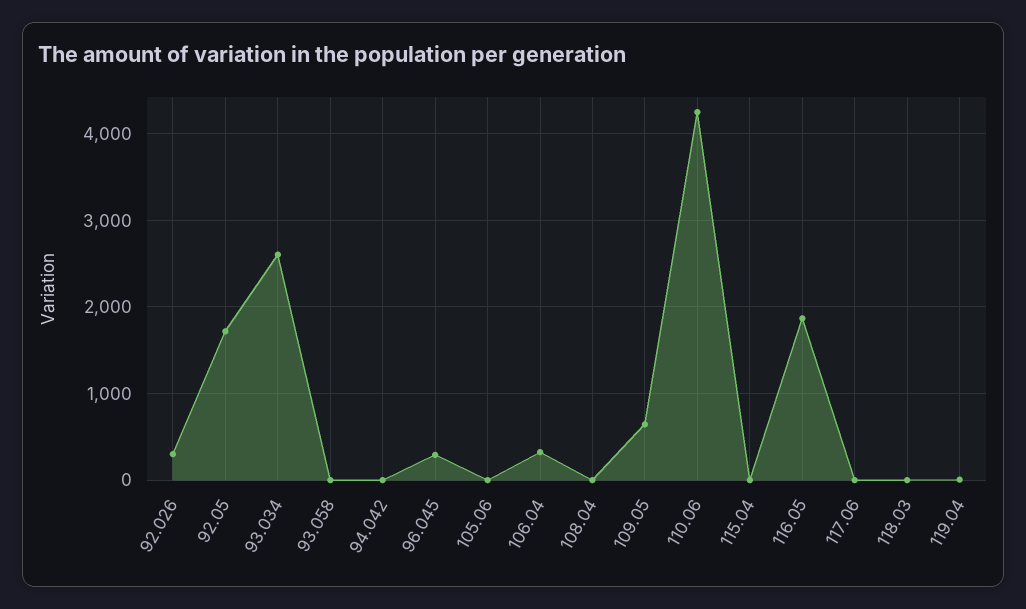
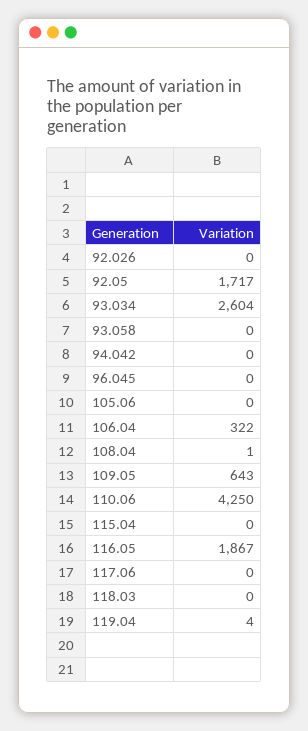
92.026: 300 -> 0
96.045: 300 -> 0

